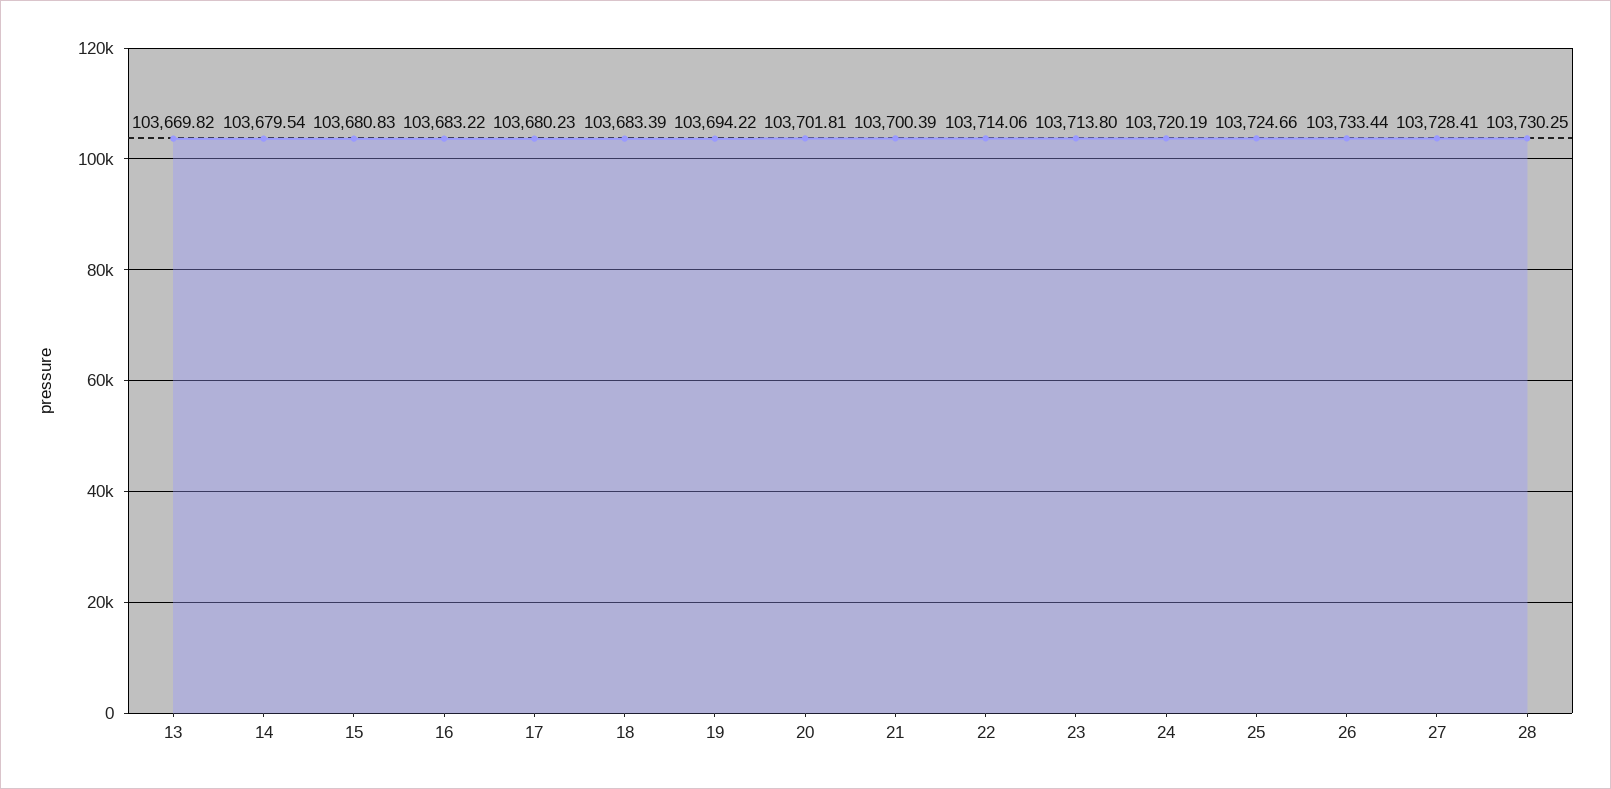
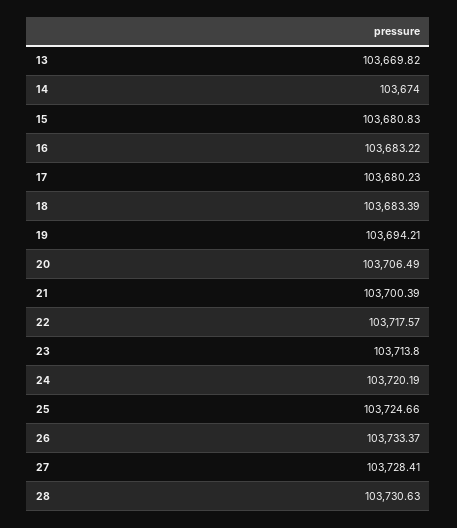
14: 103679.54 -> 103674
19: 103694.22 -> 103694.21
20: 103701.81 -> 103706.49
22: 103714.06 -> 103717.57
26: 103733.44 -> 103733.37
28: 103730.25 -> 103730.63

